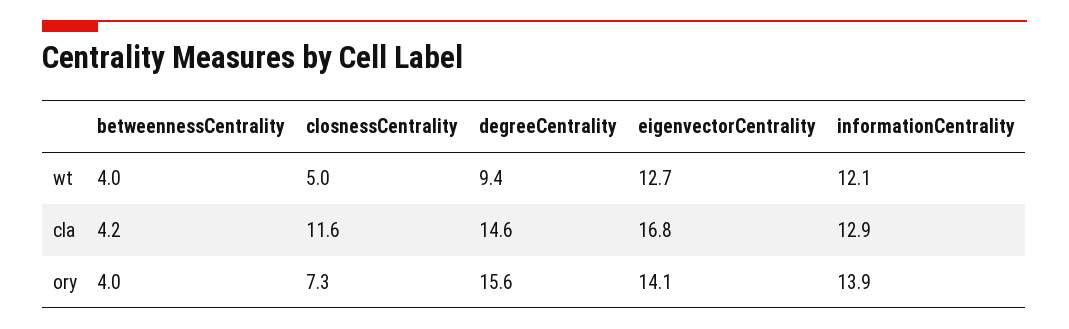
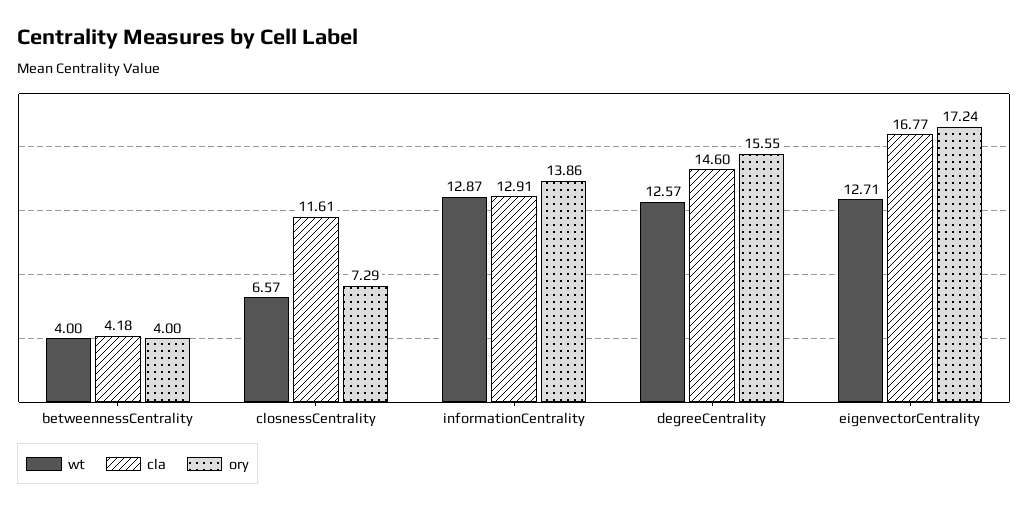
wt, closnessCentrality: 5 -> 6.57
wt, degreeCentrality: 9.4 -> 12.57
wt, informationCentrality: 12.1 -> 12.87
ory, eigenvectorCentrality: 14.1 -> 17.24

